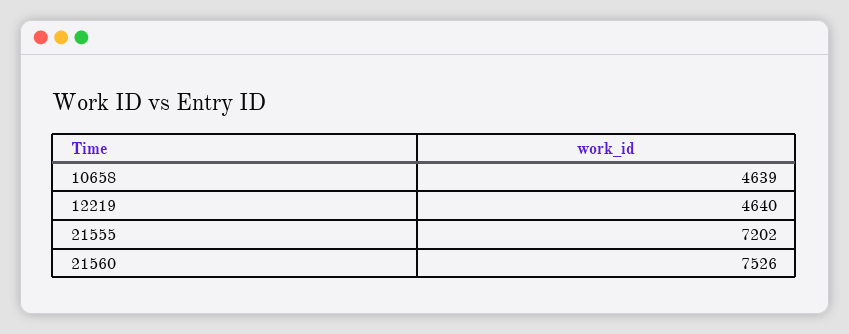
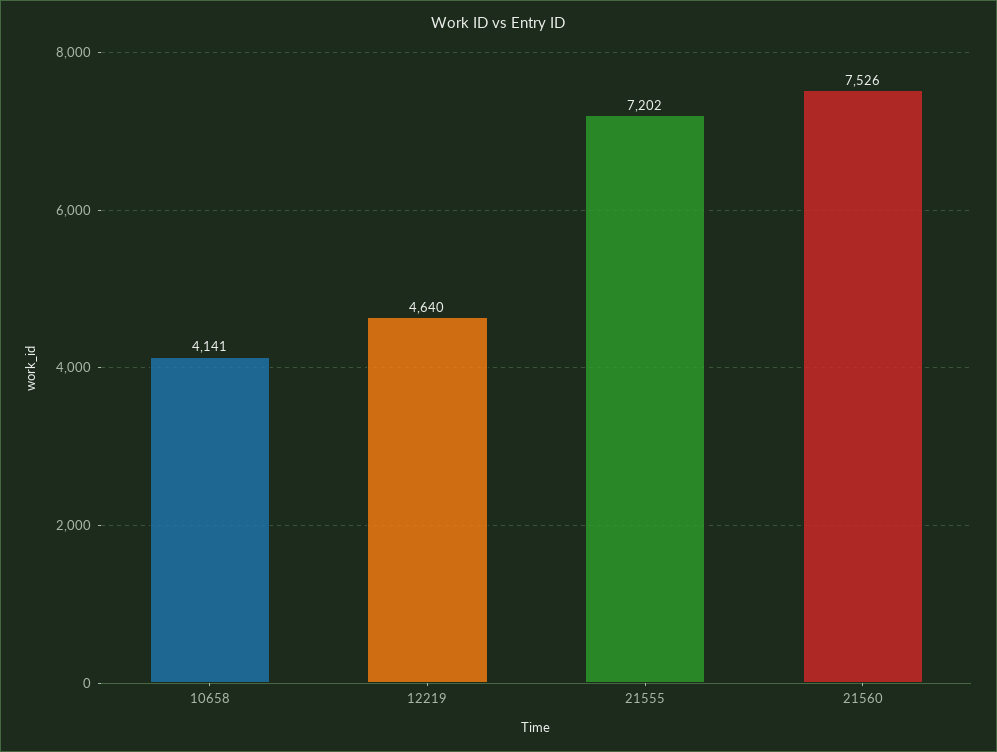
10658: 4639 -> 4141

